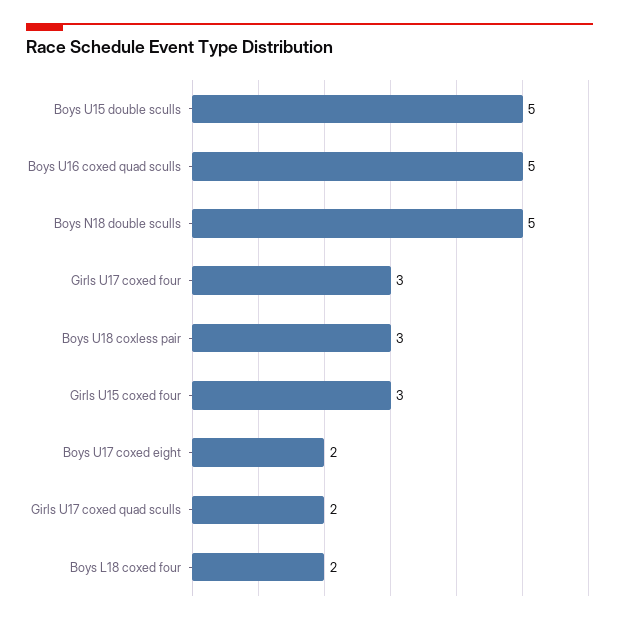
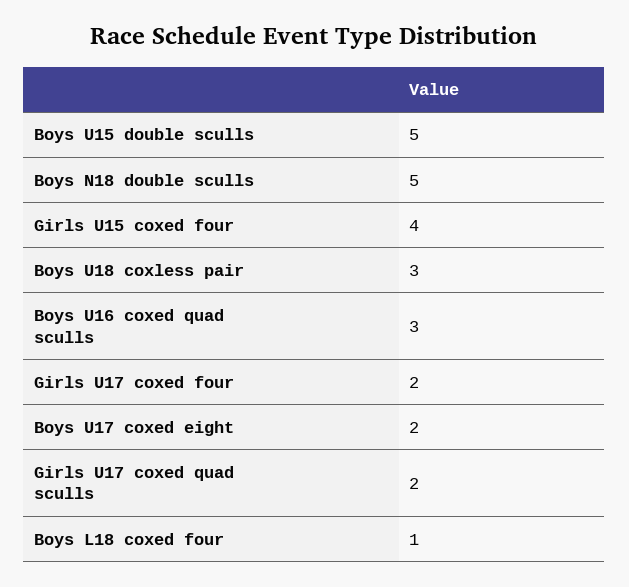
Boys U16 coxed quad sculls: 5 -> 3
Girls U17 coxed four: 3 -> 2
Girls U15 coxed four: 3 -> 4
Boys L18 coxed four: 2 -> 1

